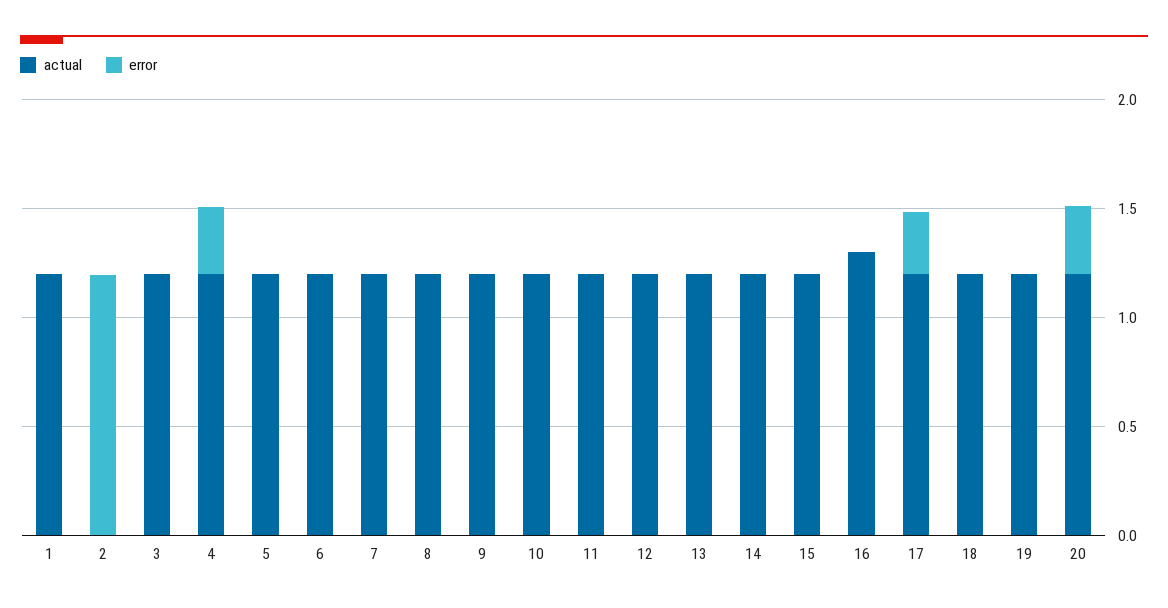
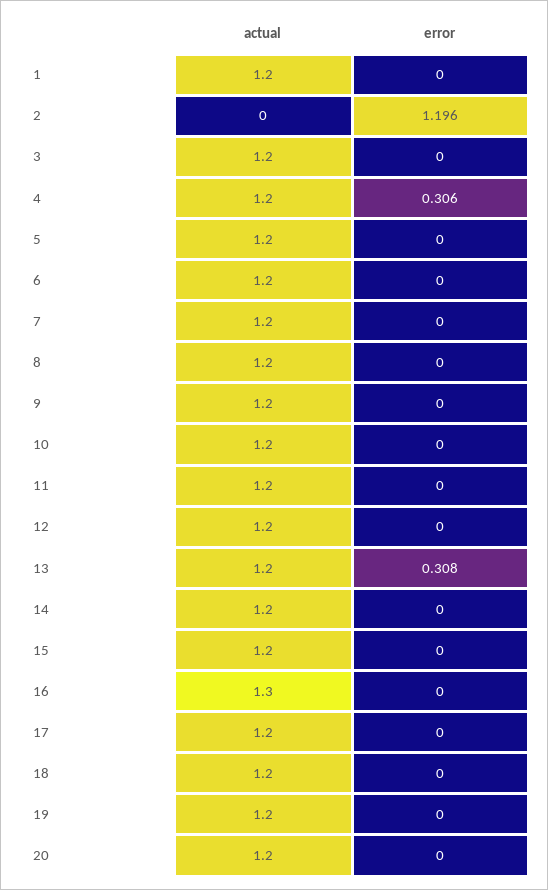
error, 13: 0 -> 0.308
error, 17: 0.3 -> 0
error, 20: 0.3 -> 0

